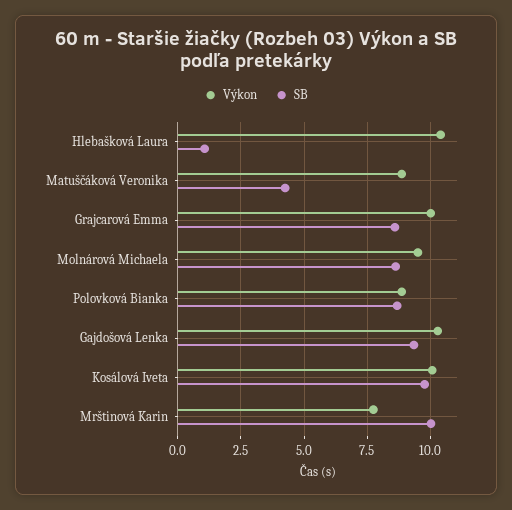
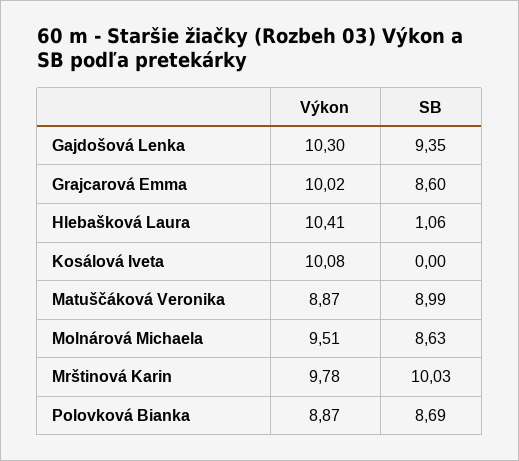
SB, Matuščáková Veronika: 4.25 -> 8.99
SB, Kosálová Iveta: 9.75 -> 0
Výkon, Mrštinová Karin: 7.75 -> 9.78

